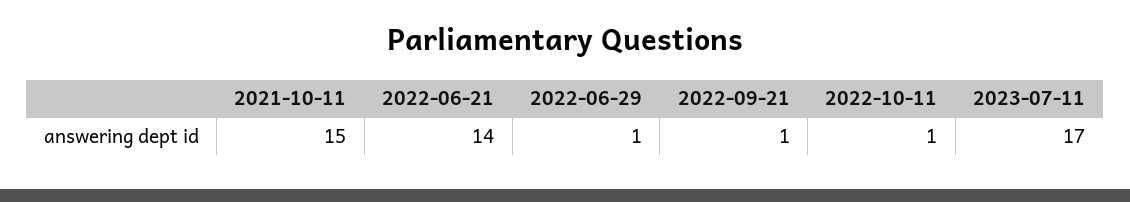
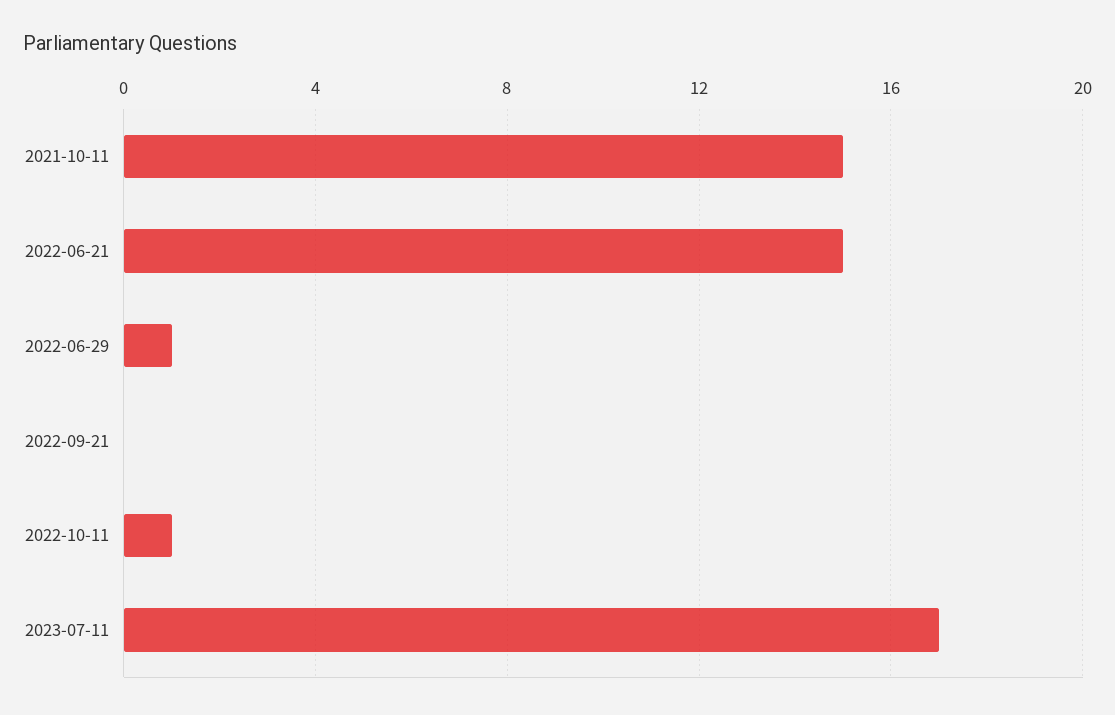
2022-06-21: 14 -> 15
2022-09-21: 1 -> 0

